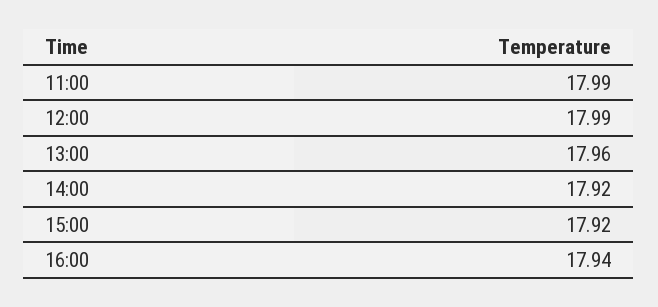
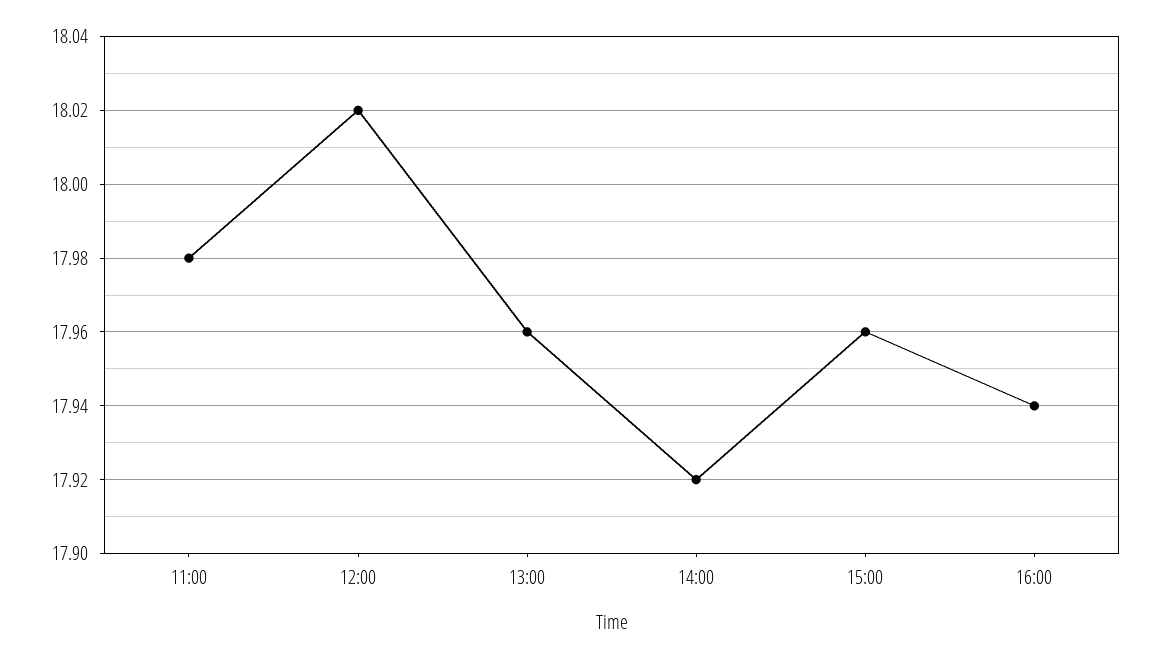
11:00: 17.99 -> 17.98
12:00: 17.99 -> 18.02
15:00: 17.92 -> 17.96

